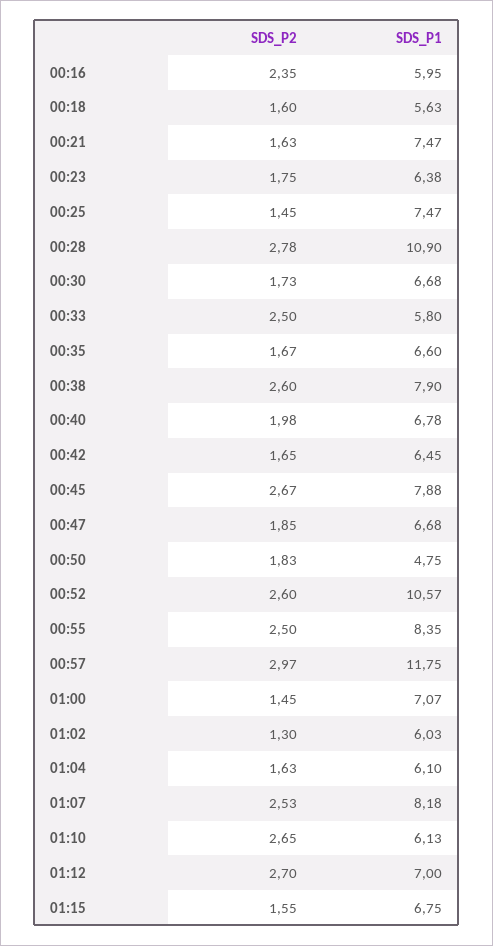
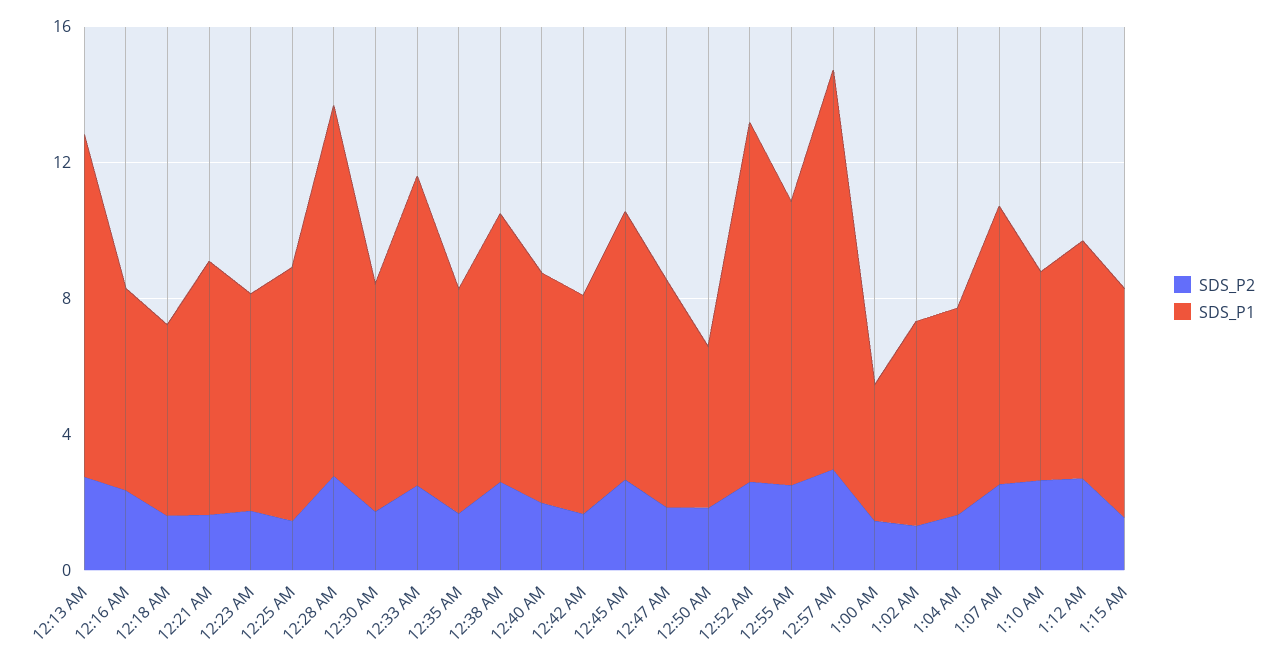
SDS_P1, 00:33: 5.8 -> 9
SDS_P1, 01:00: 7.07 -> 4
SDS_P2, 12:13 AM: none -> 3
SDS_P1, 12:13 AM: none -> 10

